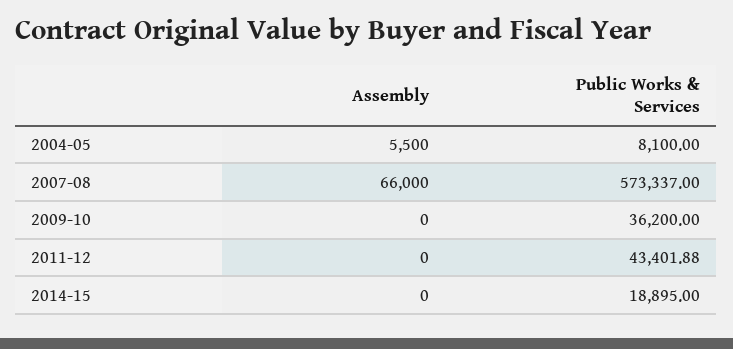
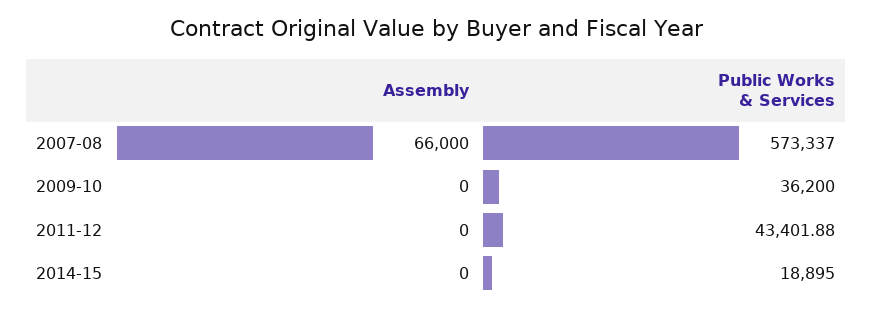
Assembly, 2004-05: 5500 -> none
Public Works & Services, 2004-05: 8100 -> none

